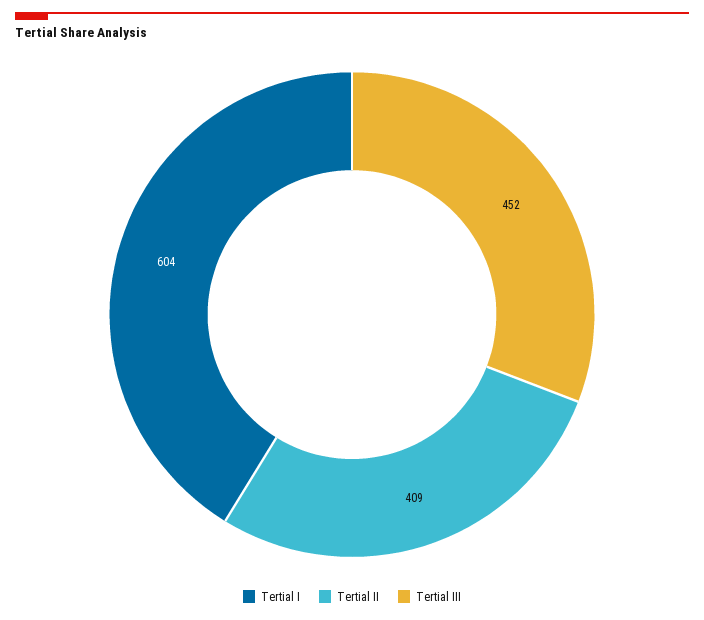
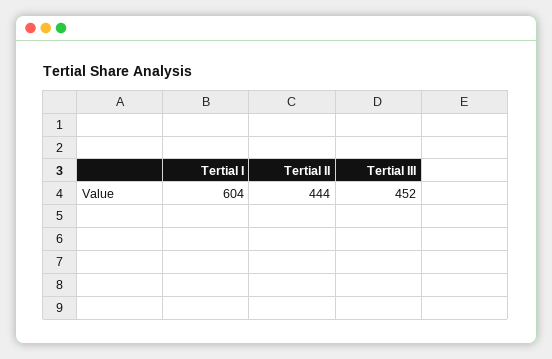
Tertial II: 409 -> 444

